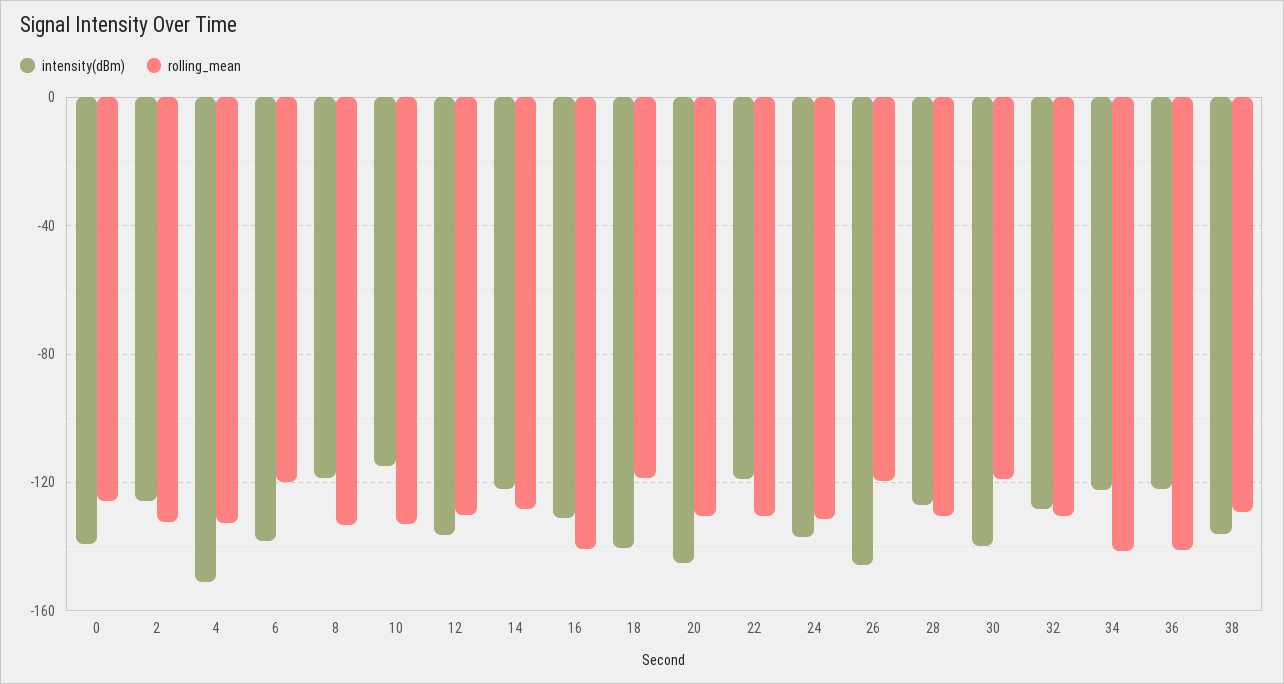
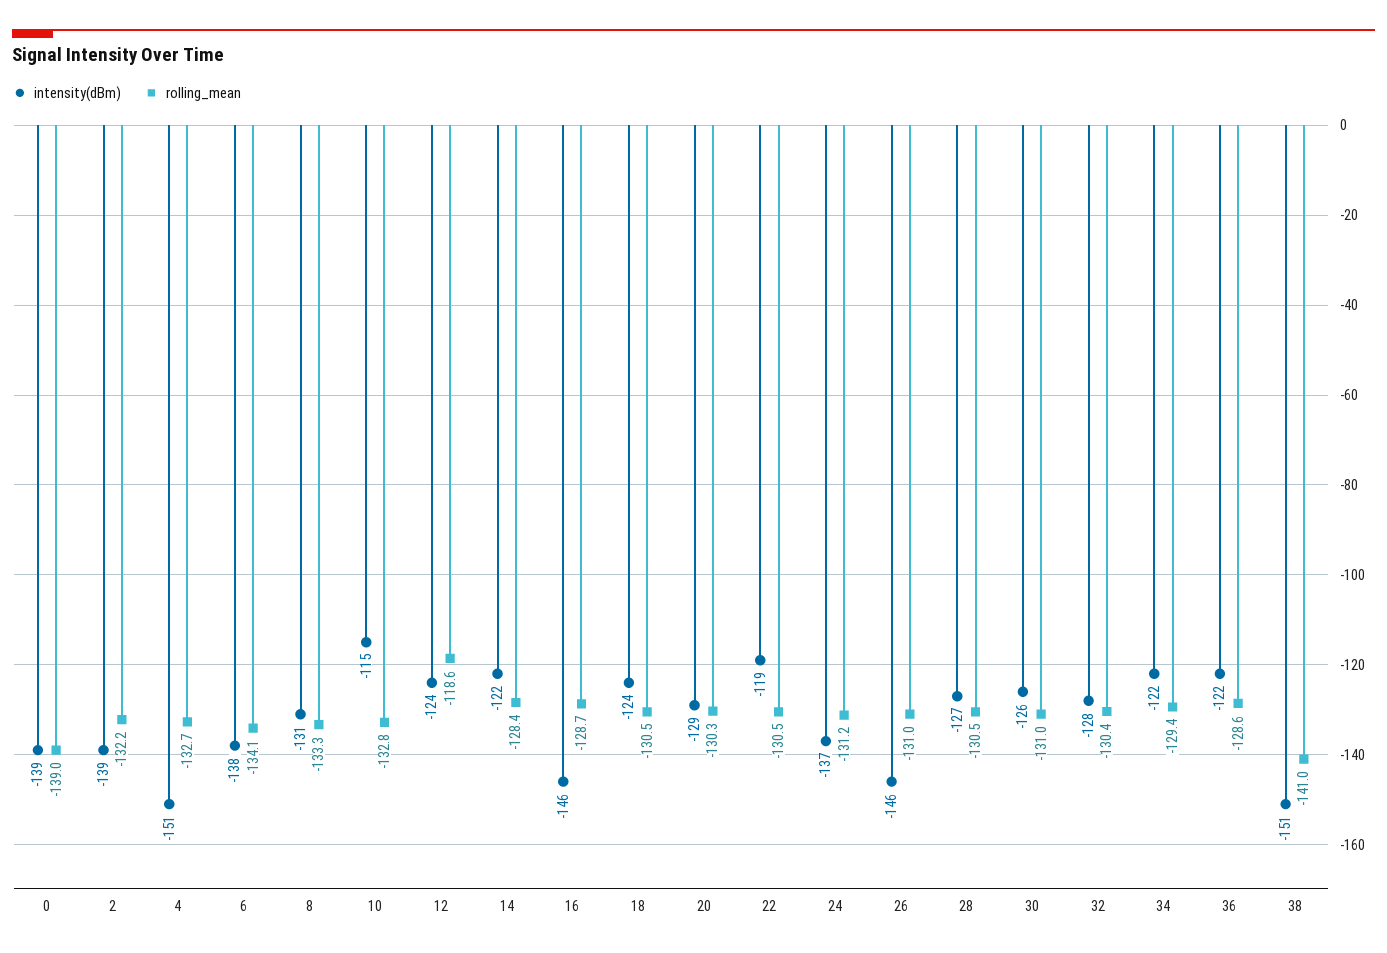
rolling_mean, 0: -125 -> -139
intensity(dBm), 2: -125 -> -139
rolling_mean, 6: -120 -> -134.1
intensity(dBm), 8: -120 -> -131
intensity(dBm), 12: -135 -> -124
rolling_mean, 12: -130 -> -118.6
intensity(dBm), 16: -130 -> -146
rolling_mean, 16: -140 -> -128.7
intensity(dBm), 18: -140 -> -124
rolling_mean, 18: -120 -> -130.5
intensity(dBm), 20: -145 -> -129
rolling_mean, 26: -120 -> -131
intensity(dBm), 30: -140 -> -126
rolling_mean, 30: -120 -> -131
rolling_mean, 34: -140 -> -129.4
rolling_mean, 36: -140 -> -128.6
intensity(dBm), 38: -135 -> -151
rolling_mean, 38: -130 -> -141

